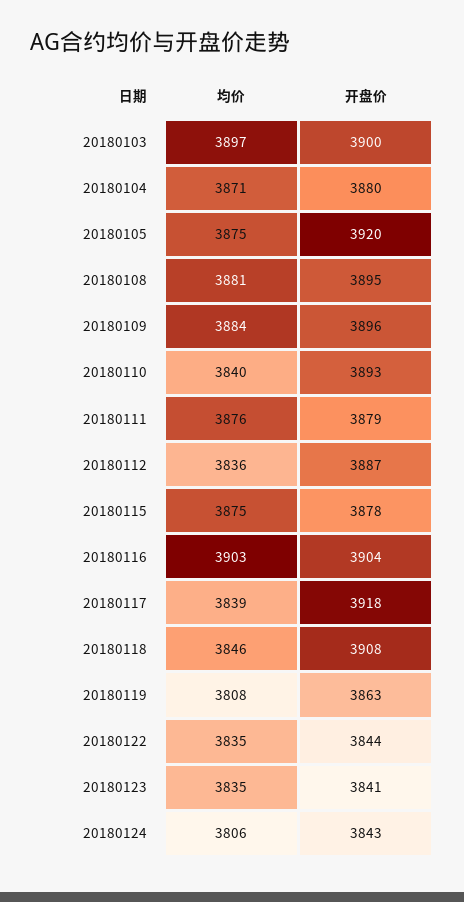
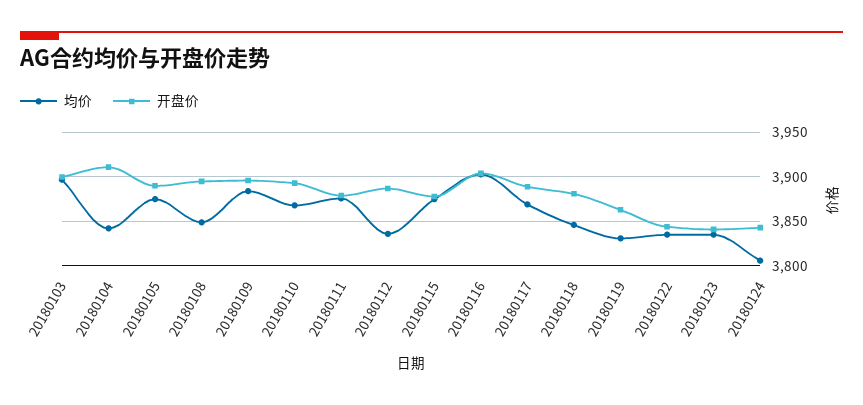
均价, 20180104: 3871 -> 3840
开盘价, 20180104: 3880 -> 3910
开盘价, 20180105: 3920 -> 3890
均价, 20180108: 3881 -> 3850
均价, 20180110: 3840 -> 3870
均价, 20180117: 3839 -> 3870
开盘价, 20180117: 3918 -> 3890
开盘价, 20180118: 3908 -> 3880
均价, 20180119: 3808 -> 3830

